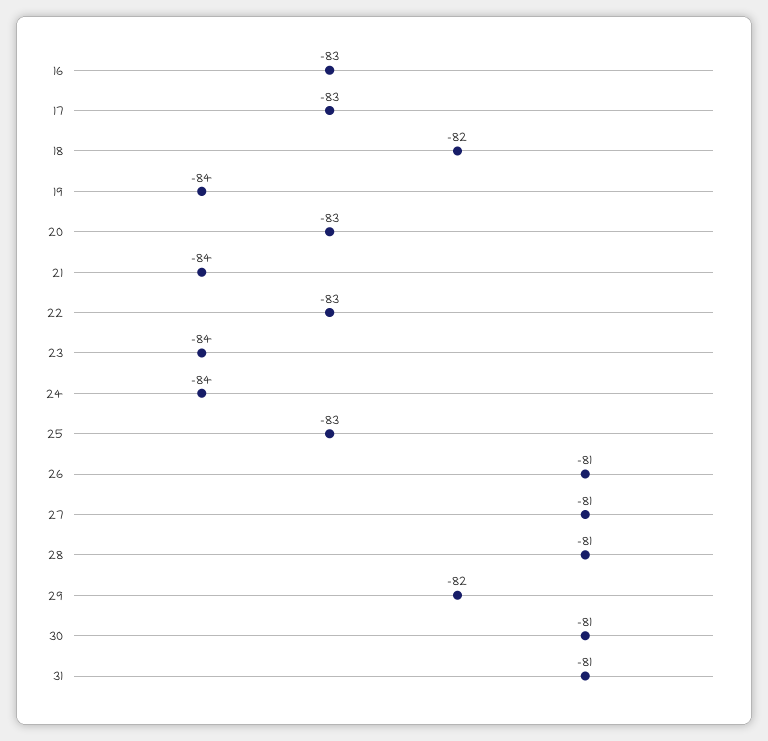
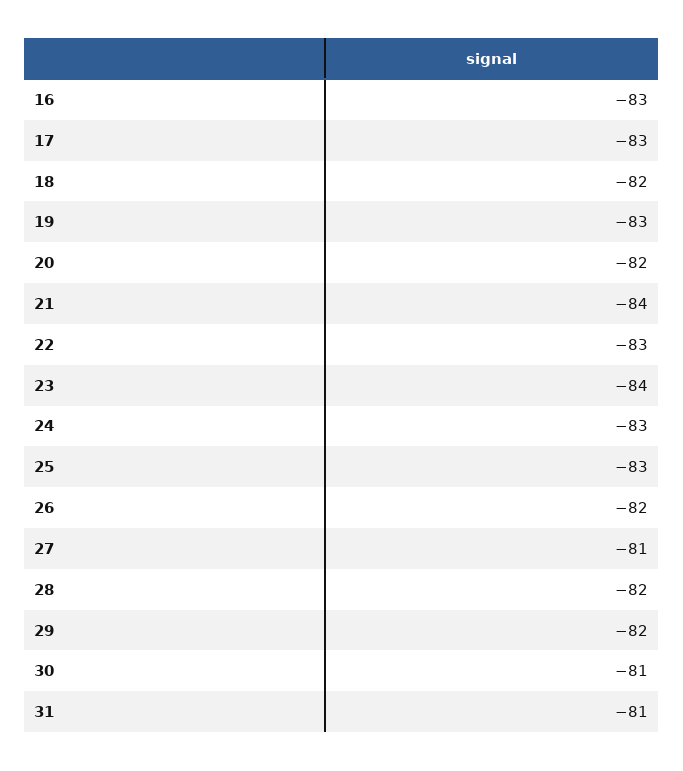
19: -84 -> -83
20: -83 -> -82
24: -84 -> -83
26: -81 -> -82
28: -81 -> -82

